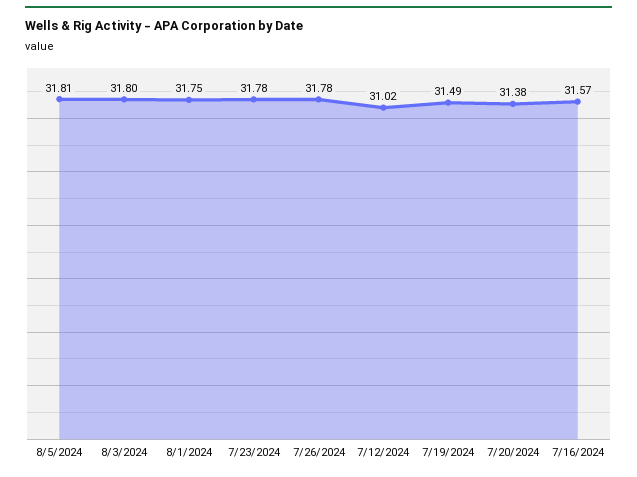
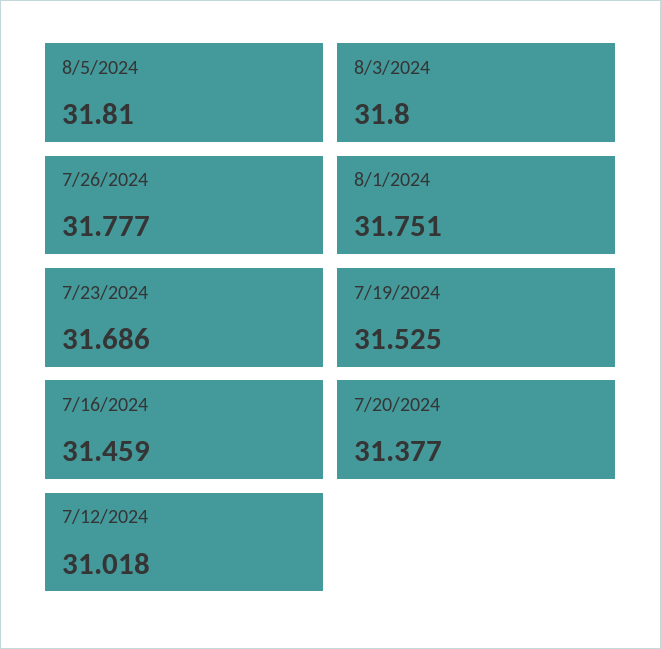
7/23/2024: 31.78 -> 31.686
7/19/2024: 31.49 -> 31.525
7/16/2024: 31.57 -> 31.459

